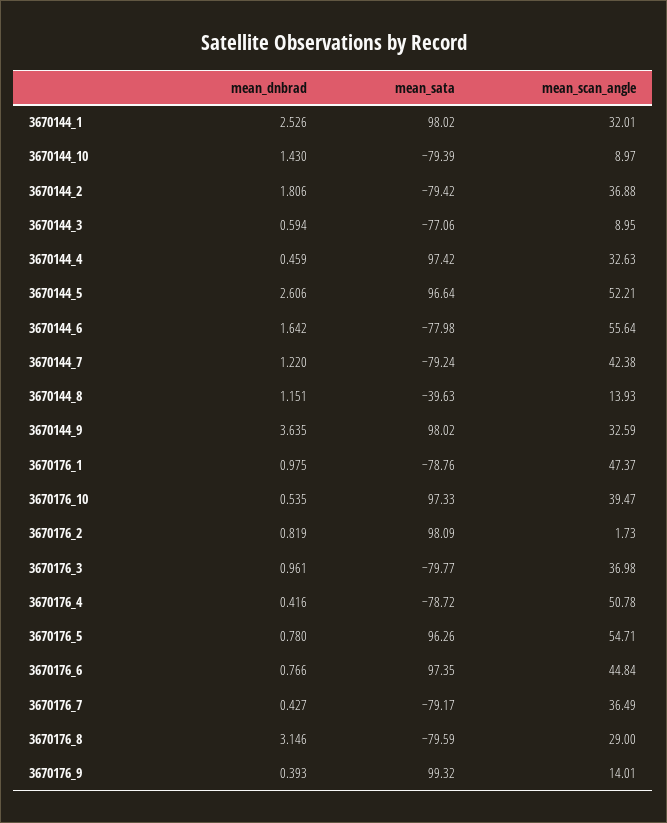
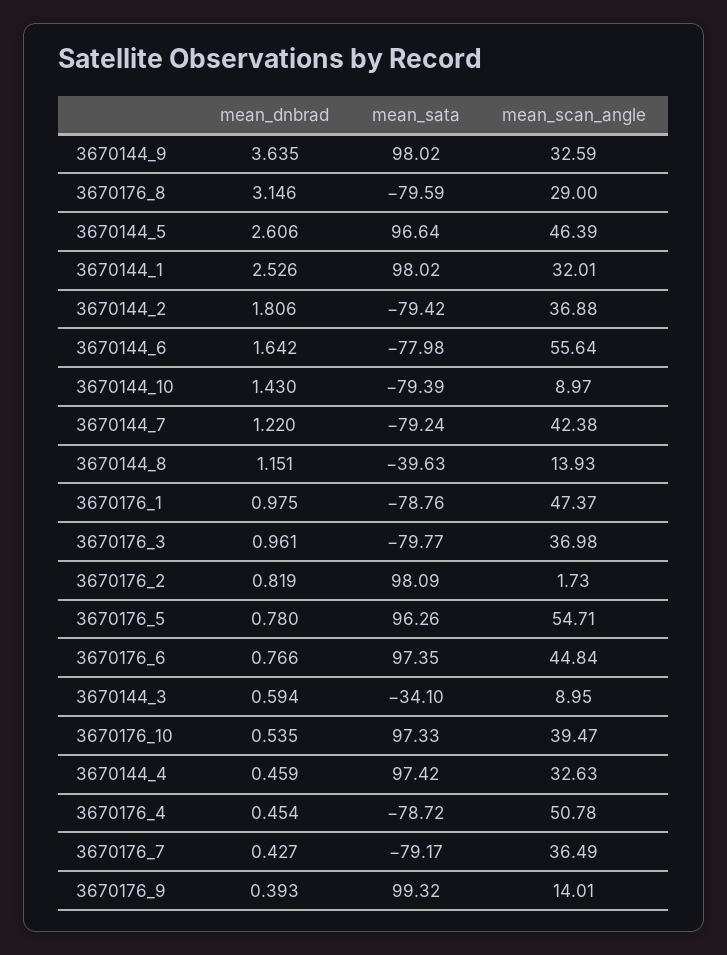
mean_sata, 3670144_3: -77.06 -> -34.1
mean_scan_angle, 3670144_5: 52.21 -> 46.39
mean_dnbrad, 3670176_4: 0.416 -> 0.454

